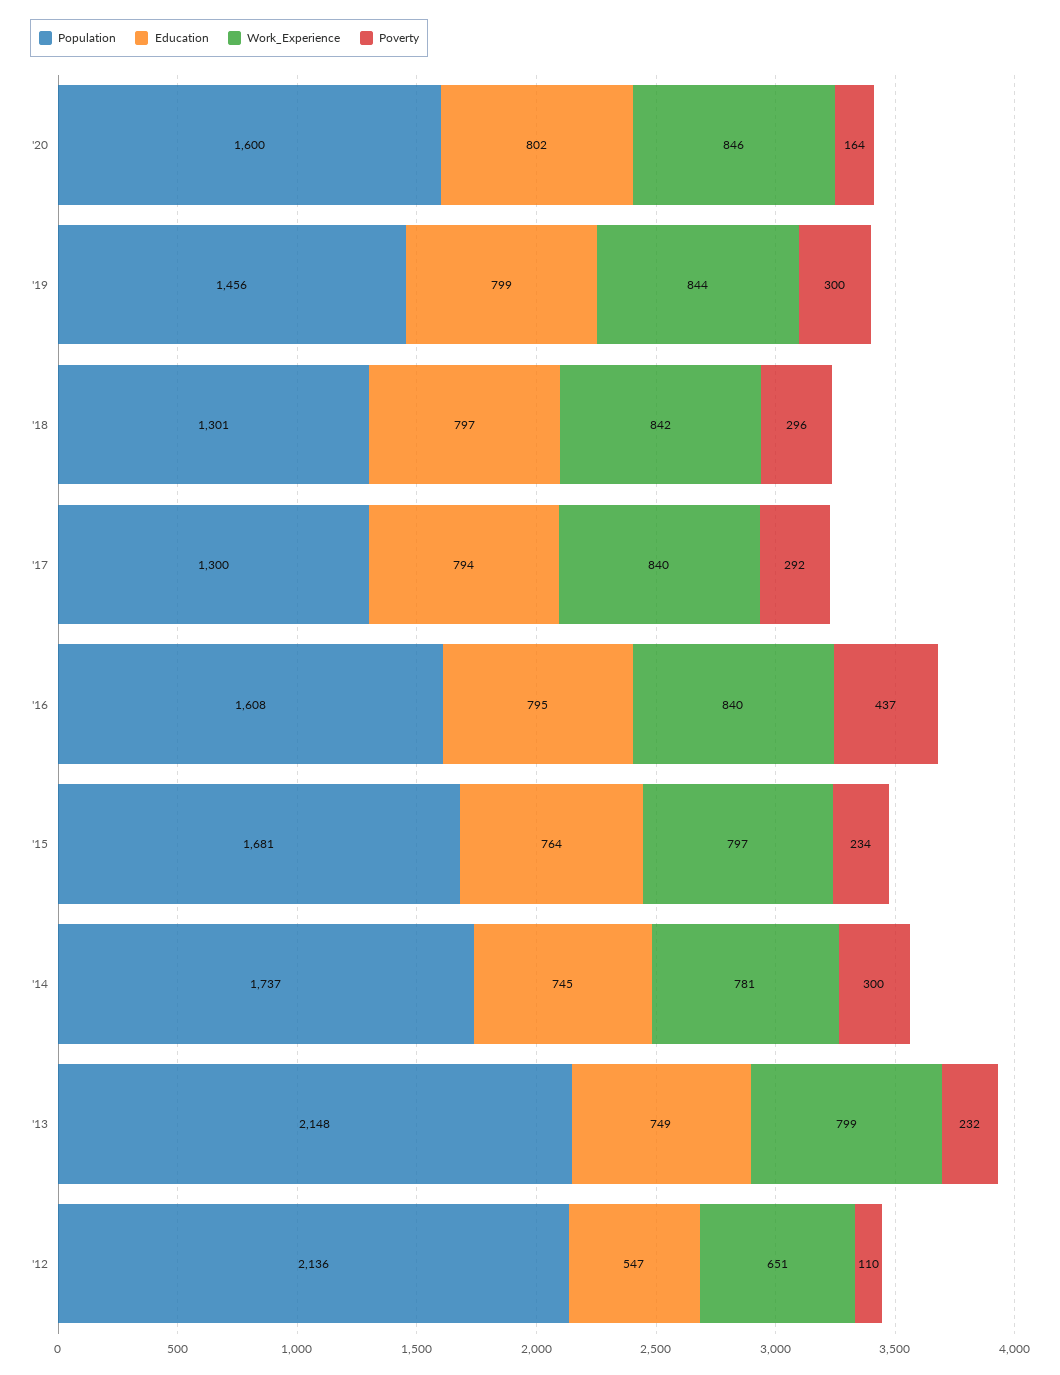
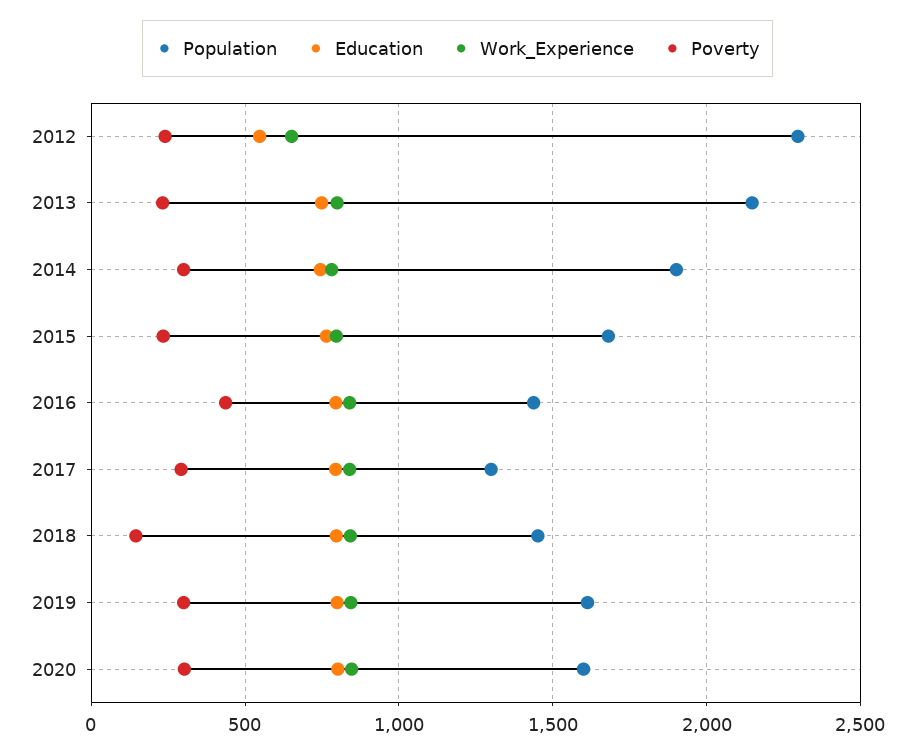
Poverty, '20: 164 -> 300
Population, '19: 1456 -> 1600
Population, '18: 1301 -> 1450
Poverty, '18: 296 -> 150
Population, '16: 1608 -> 1450
Population, '14: 1737 -> 1900
Population, '12: 2136 -> 2300
Poverty, '12: 110 -> 250

